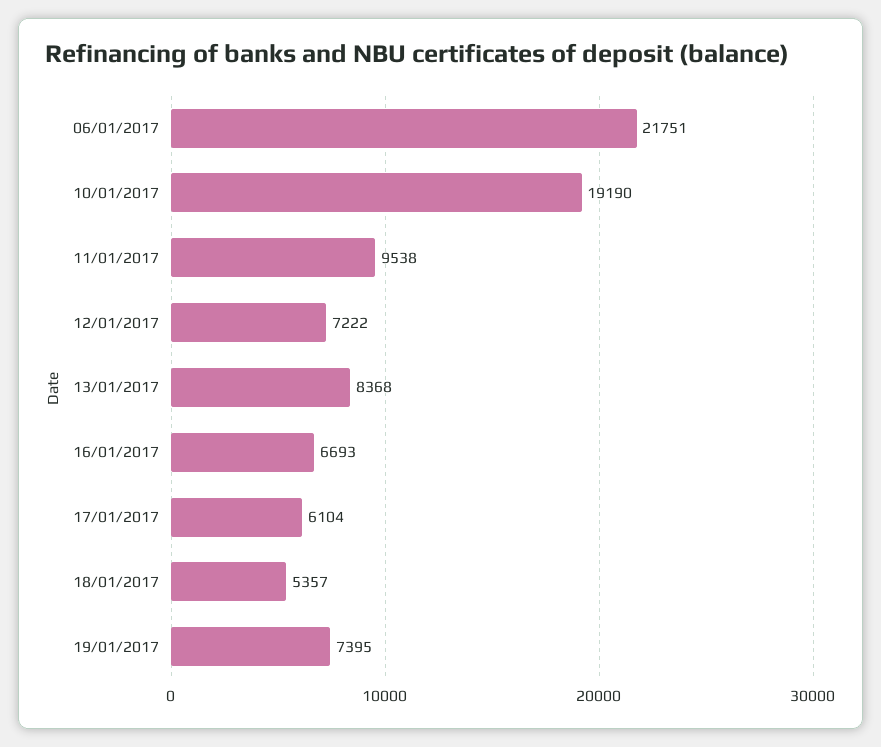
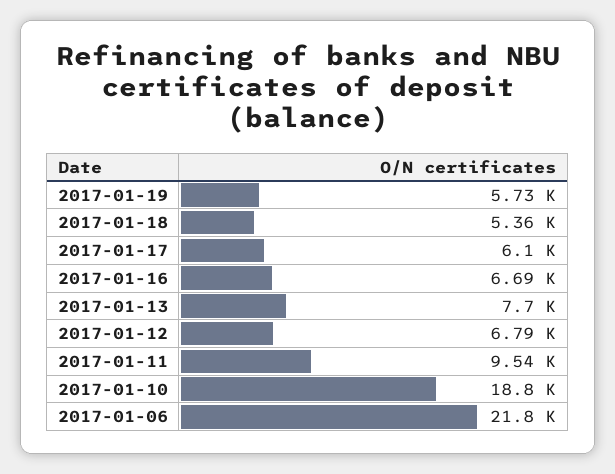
10/01/2017: 19190 -> 18800
12/01/2017: 7222 -> 6790
13/01/2017: 8368 -> 7700
19/01/2017: 7395 -> 5730

